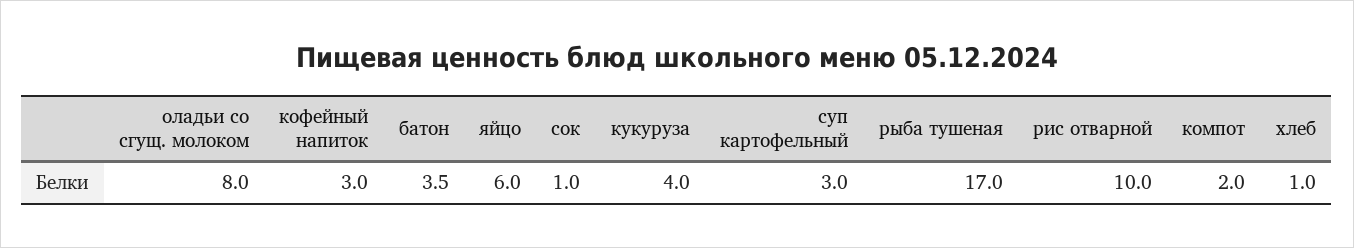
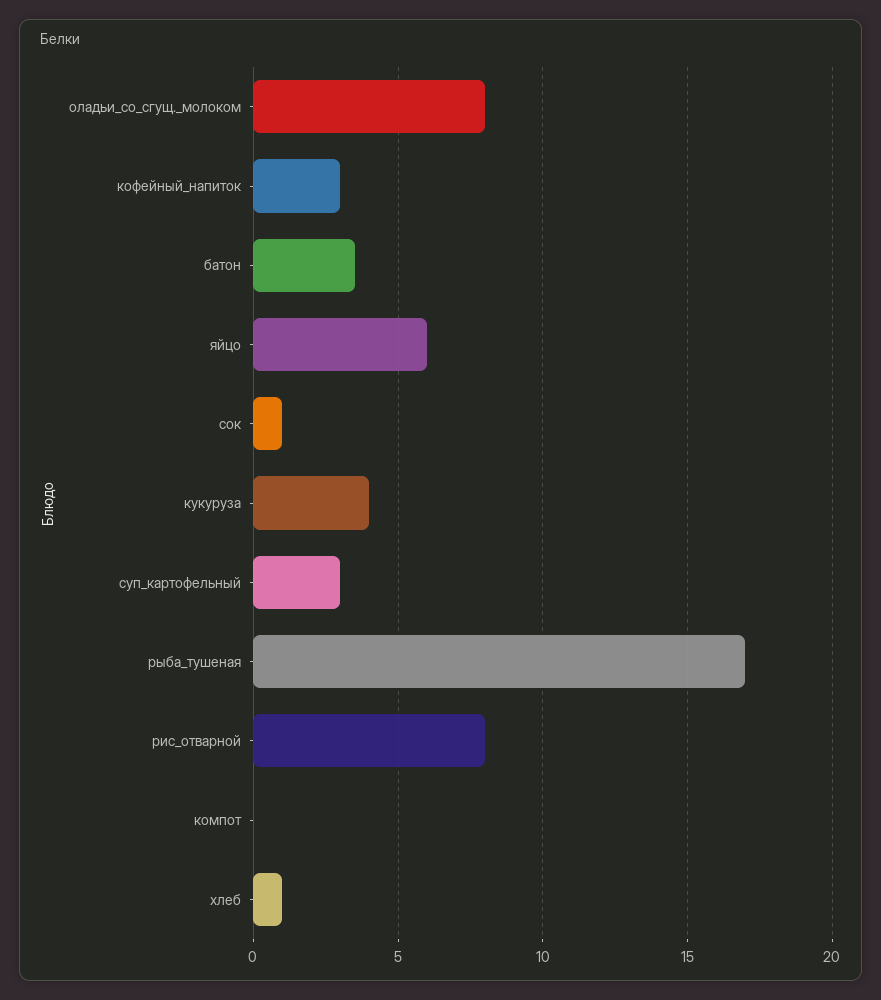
рис отварной: 10 -> 8
компот: 2 -> 0

